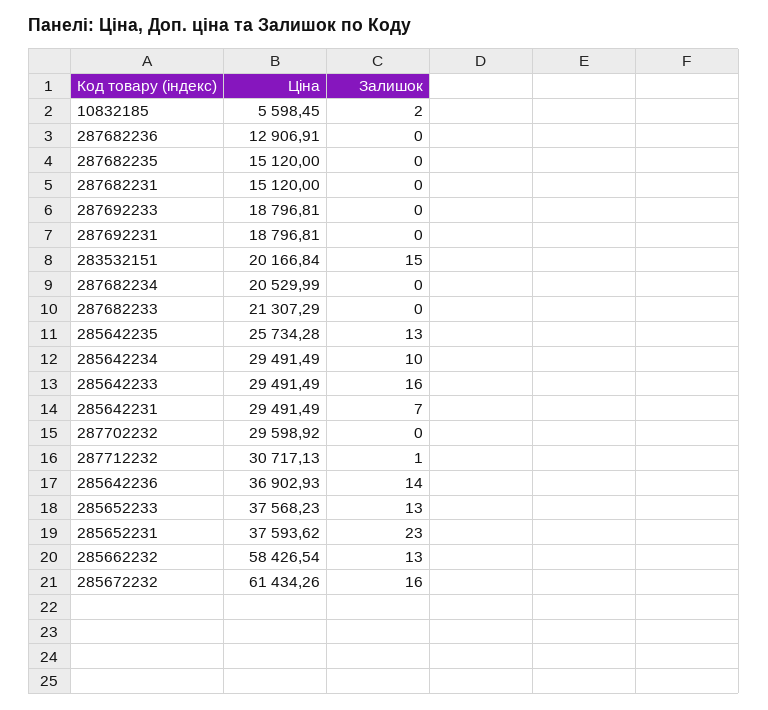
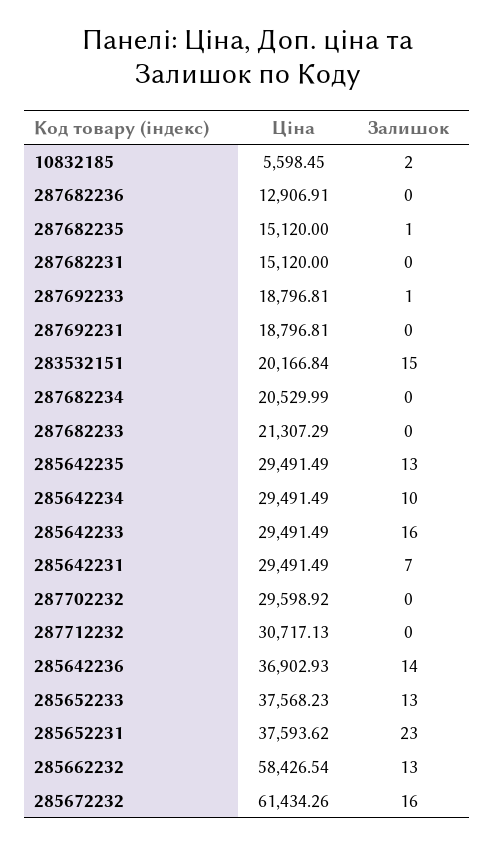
Залишок, 287682235: 0 -> 1
Залишок, 287692233: 0 -> 1
Ціна, 285642235: 25734.28 -> 29491.49
Залишок, 287712232: 1 -> 0

